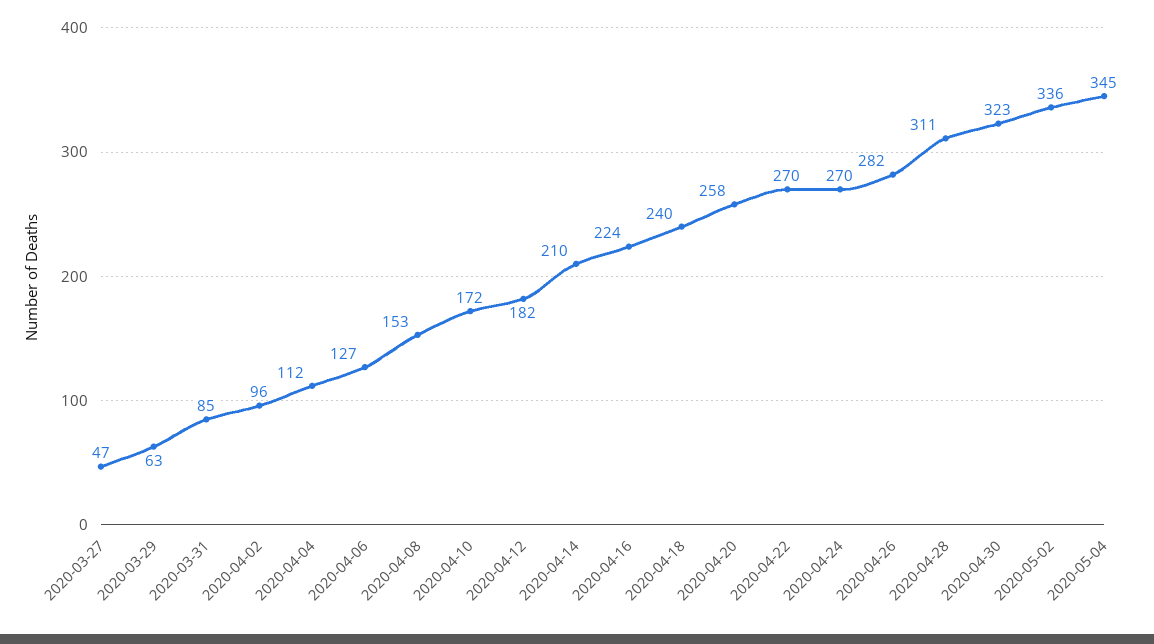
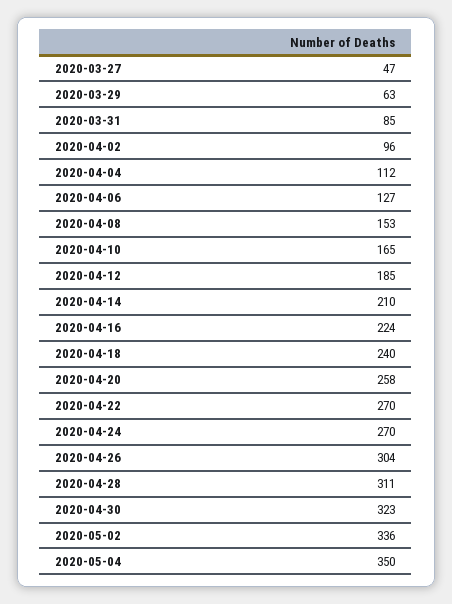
2020-04-10: 172 -> 165
2020-04-12: 182 -> 185
2020-04-26: 282 -> 304
2020-05-04: 345 -> 350

